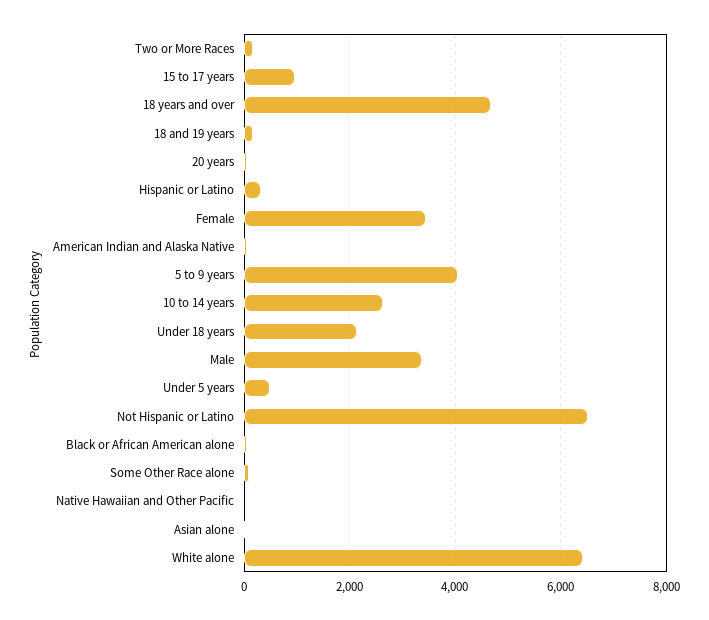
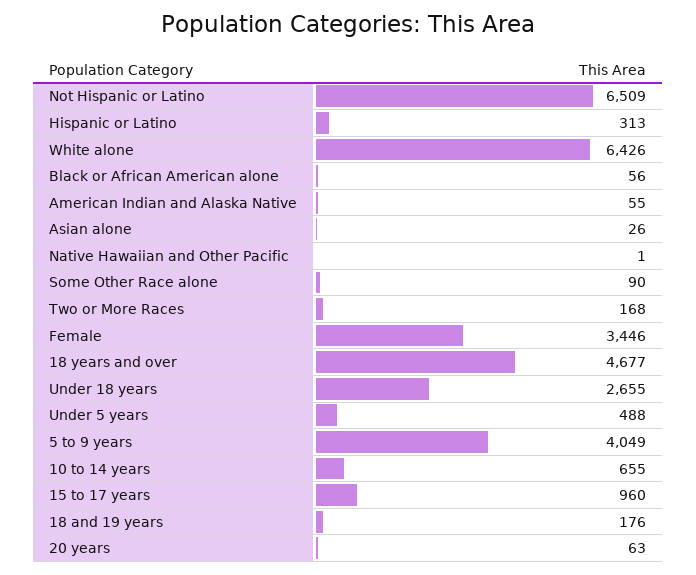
10 to 14 years: 2600 -> 655
Under 18 years: 2200 -> 2655
Male: 3400 -> none

